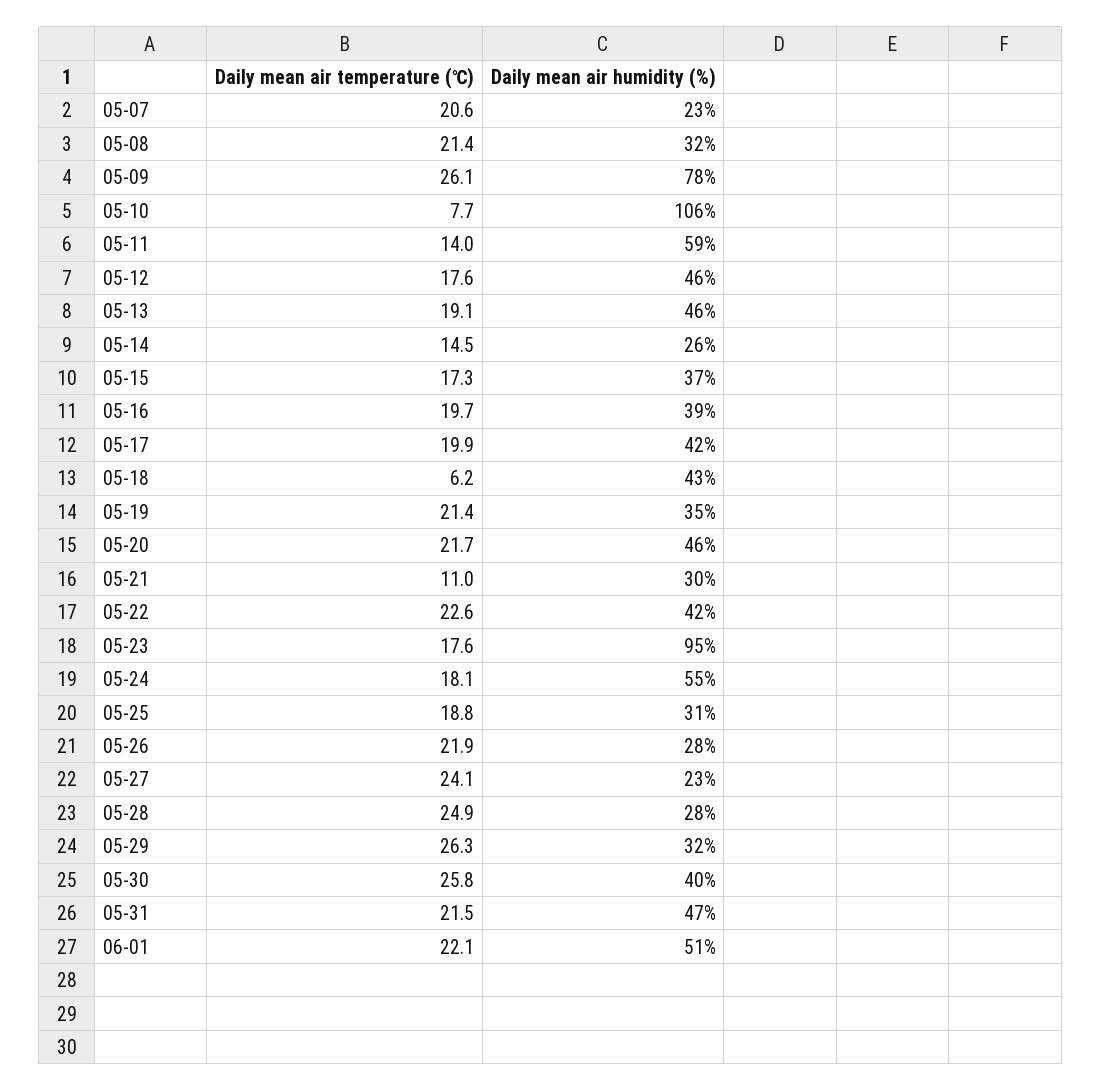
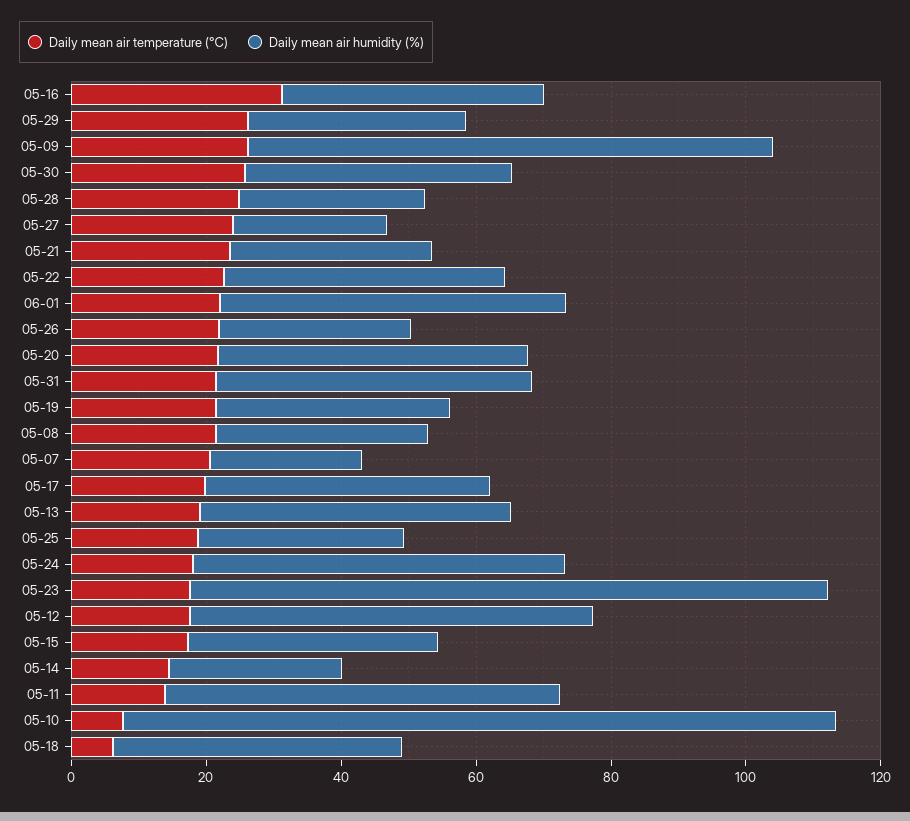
Daily mean air humidity (%), 05-12: 46 -> 60
Daily mean air temperature (℃), 05-16: 19.7 -> 30
Daily mean air temperature (℃), 05-21: 11 -> 25

